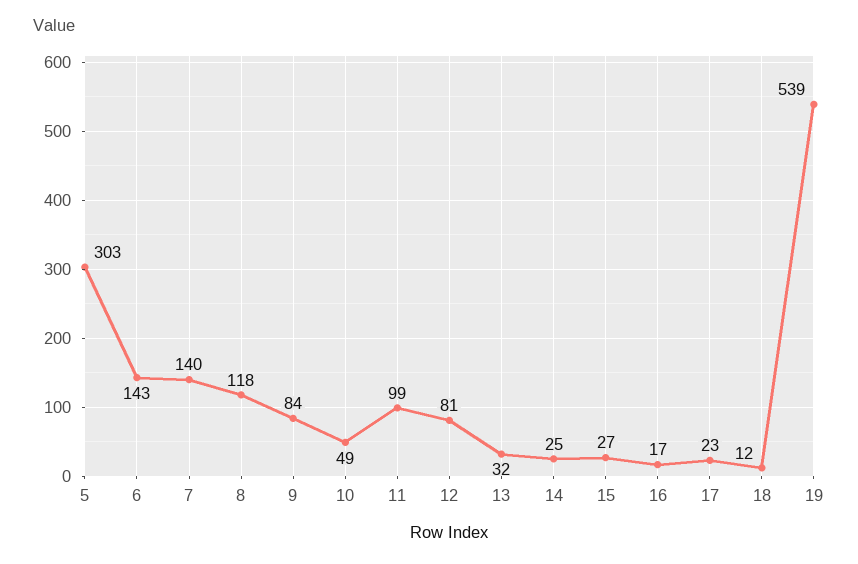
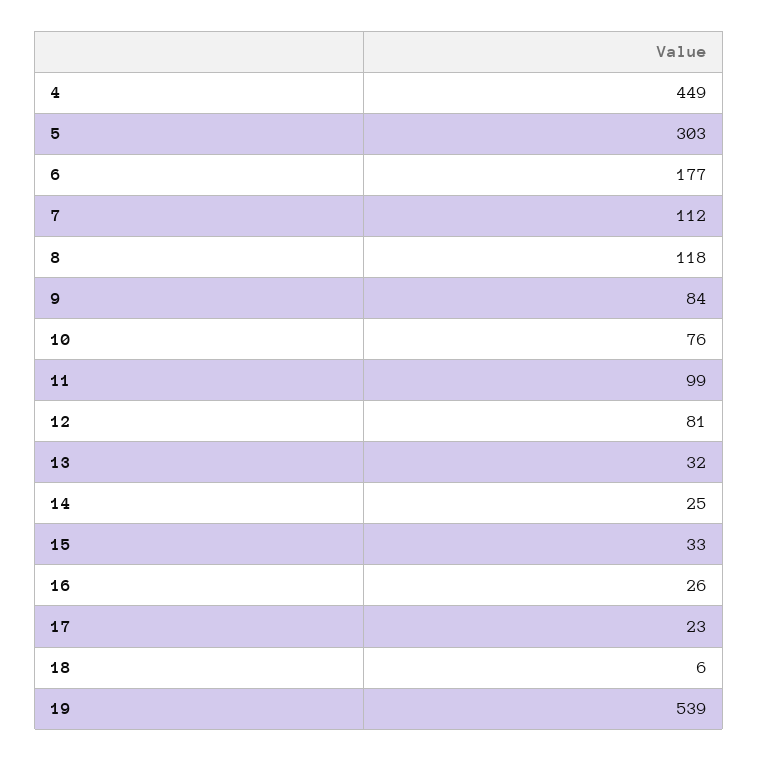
6: 143 -> 177
7: 140 -> 112
10: 49 -> 76
15: 27 -> 33
16: 17 -> 26
18: 12 -> 6
4: none -> 449

